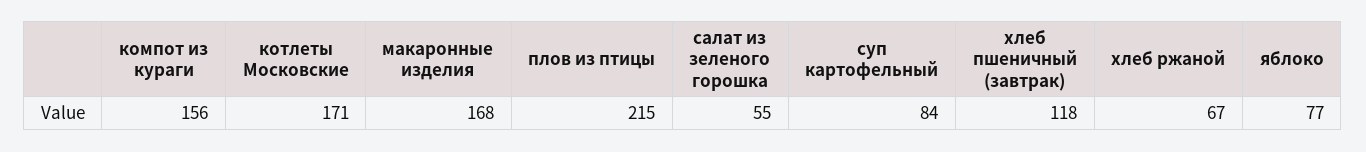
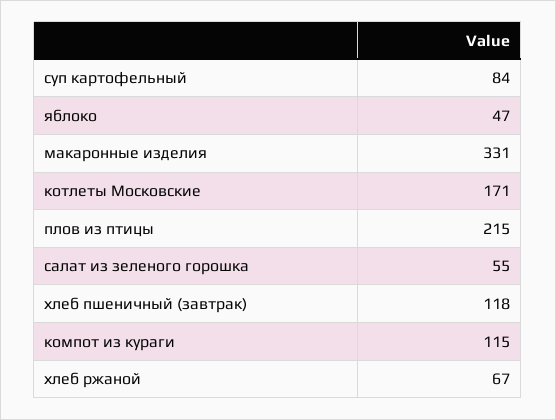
компот из кураги: 156 -> 115
макаронные изделия: 168 -> 331
яблоко: 77 -> 47

